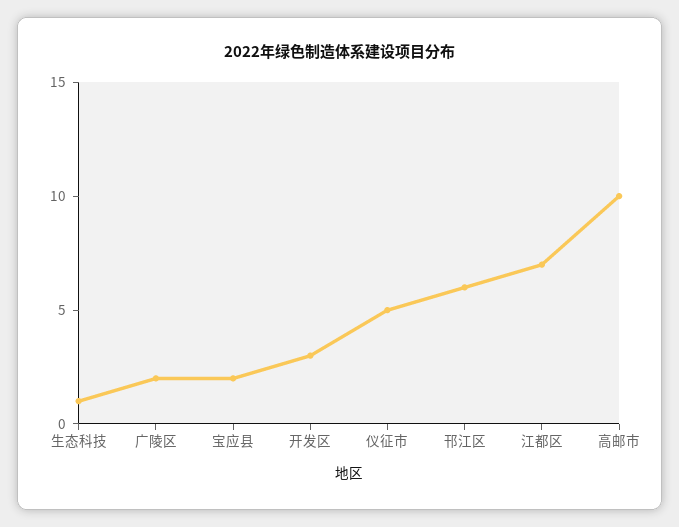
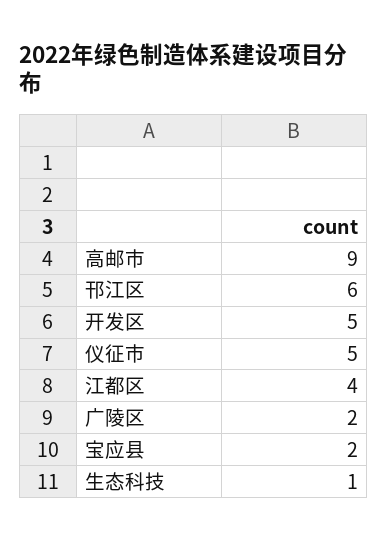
开发区: 3 -> 5
江都区: 7 -> 4
高邮市: 10 -> 9

